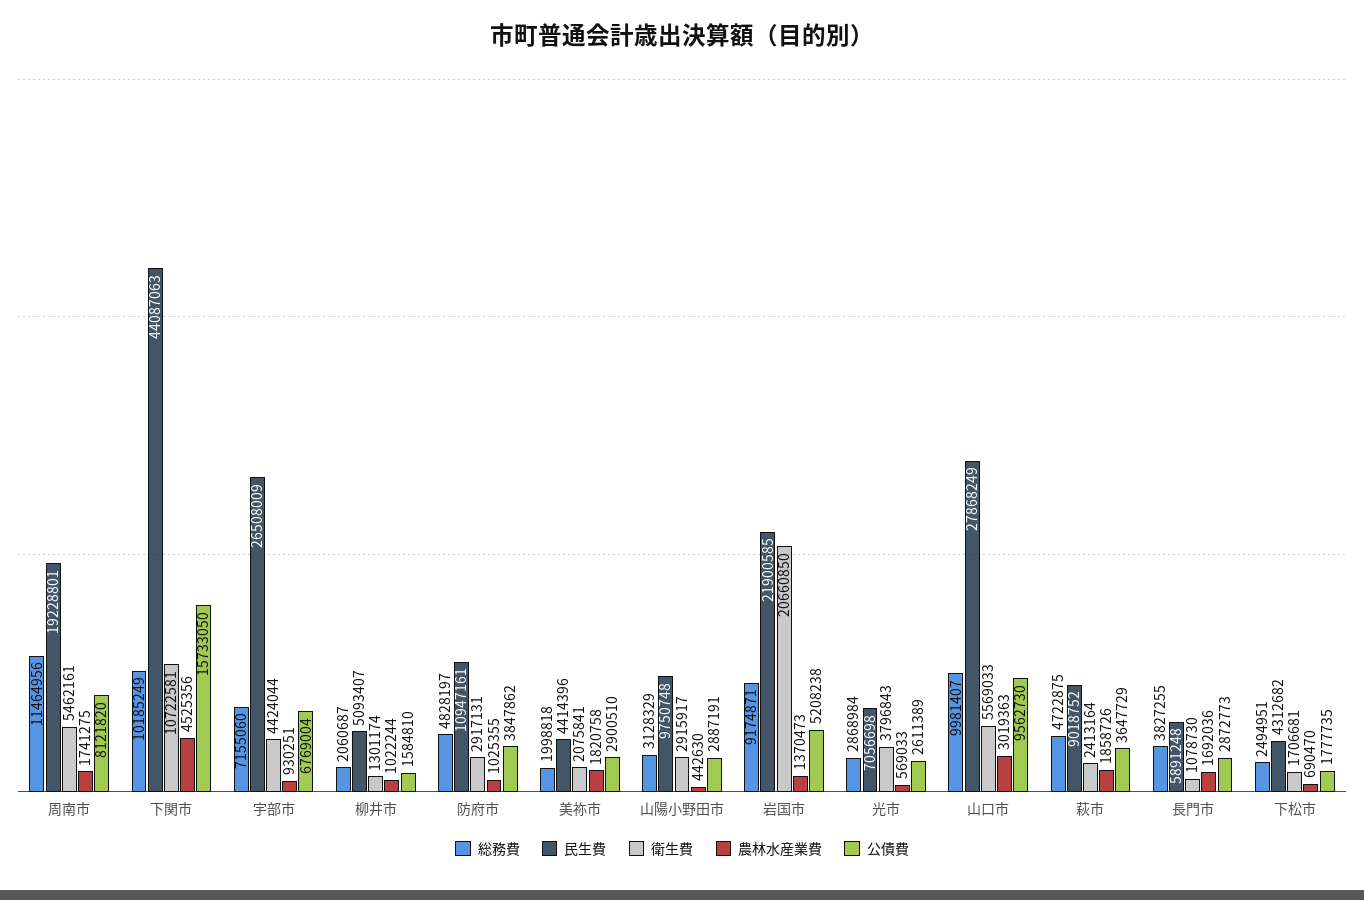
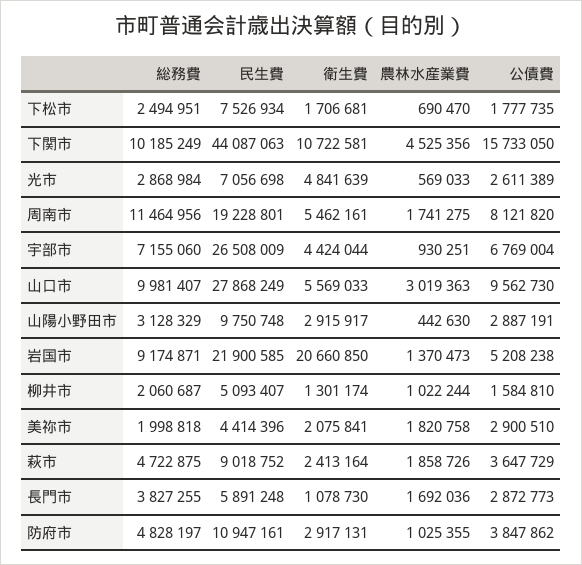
衛生費, 光市: 3796843 -> 4841639
民生費, 下松市: 4312682 -> 7526934

